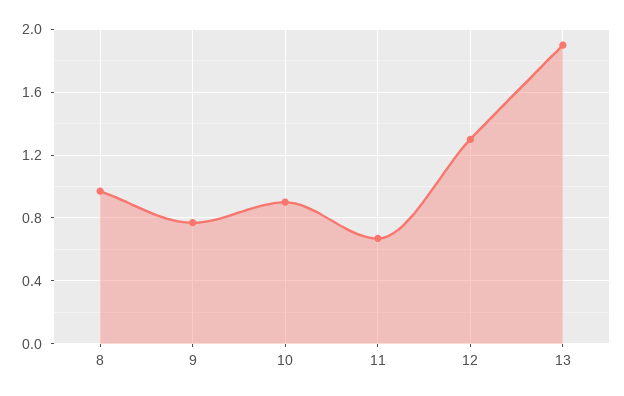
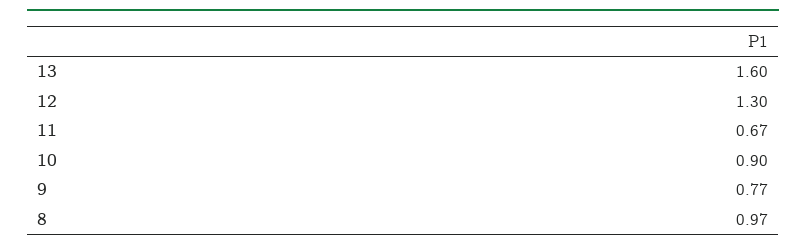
13: 1.9 -> 1.6

